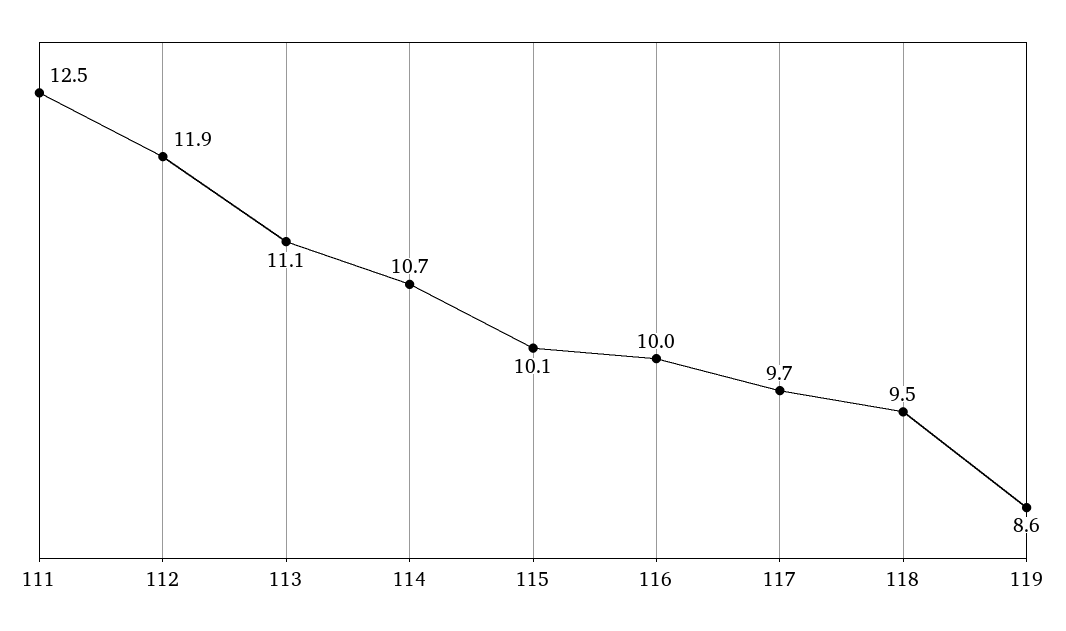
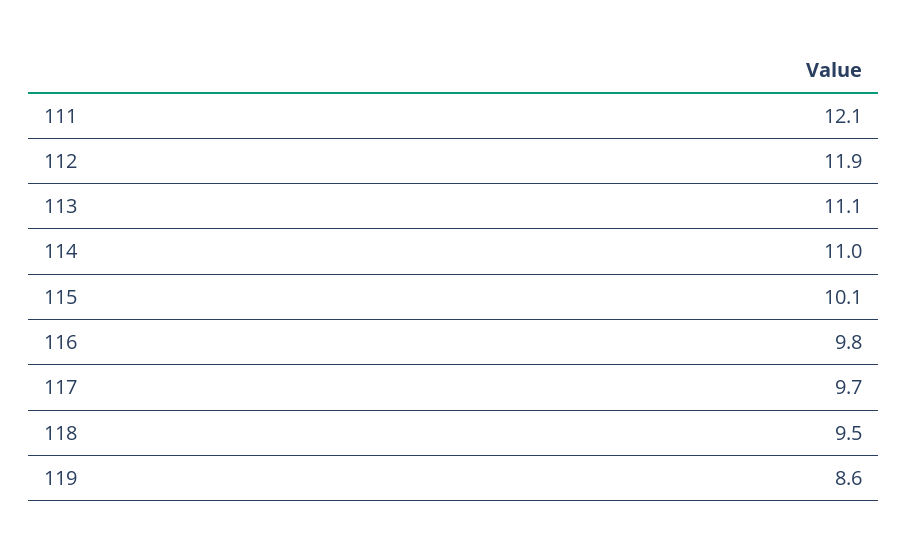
111: 12.5 -> 12.1
114: 10.7 -> 11
116: 10 -> 9.8

